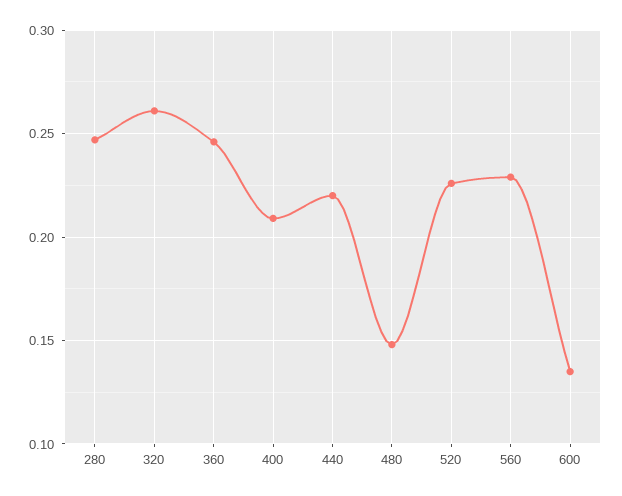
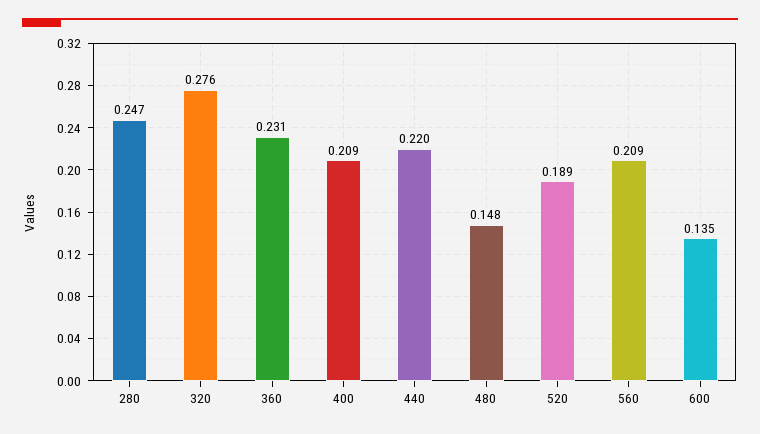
320: 0.26 -> 0.276
360: 0.245 -> 0.231
520: 0.225 -> 0.189
560: 0.23 -> 0.209

